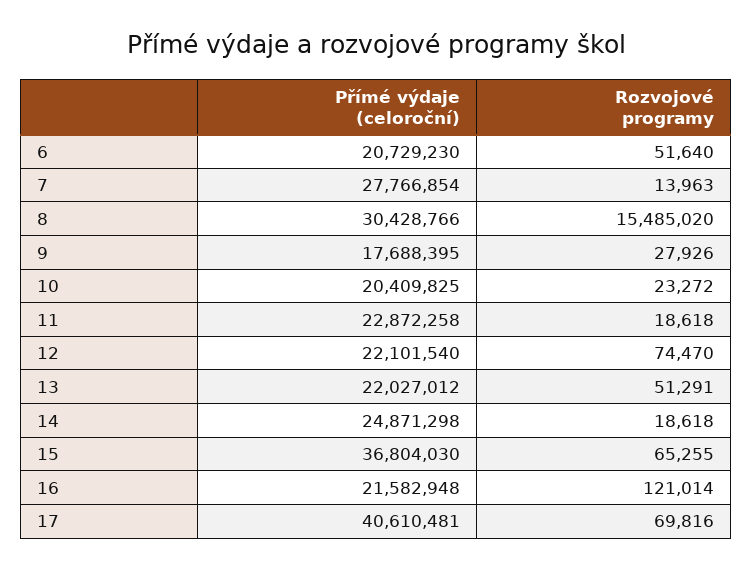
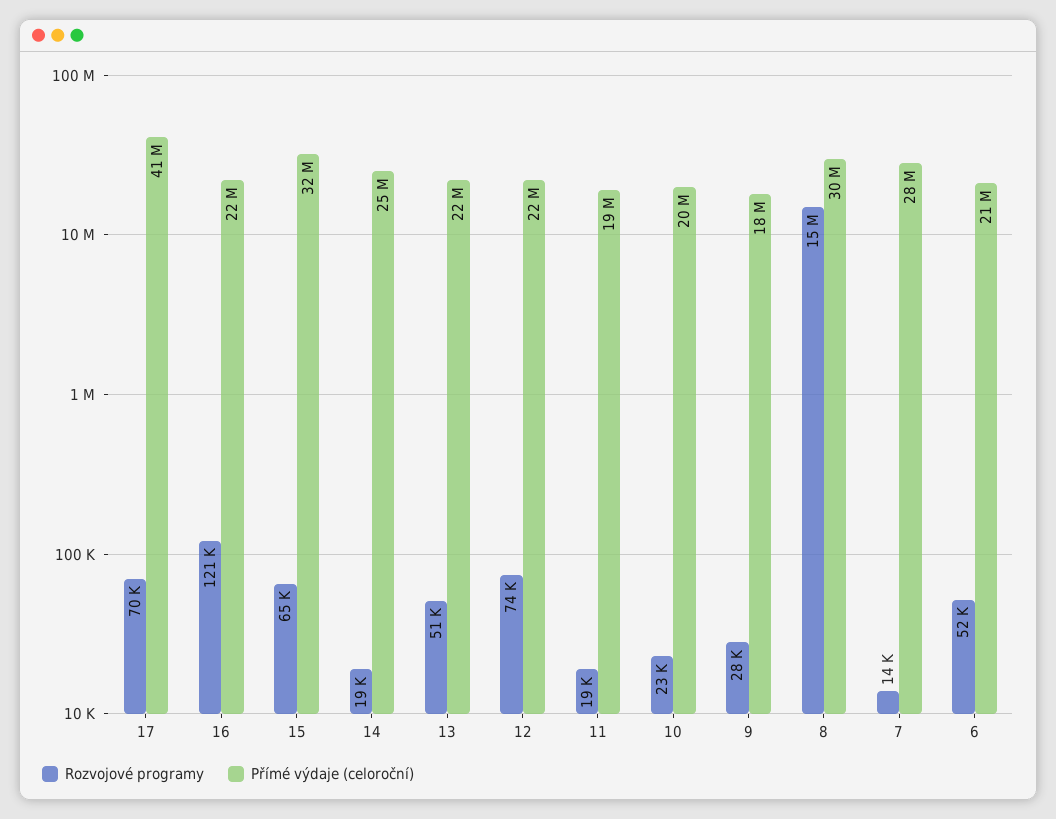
Přímé výdaje (celoroční), 11: 22872258 -> 19000000
Přímé výdaje (celoroční), 15: 36804030 -> 32000000

